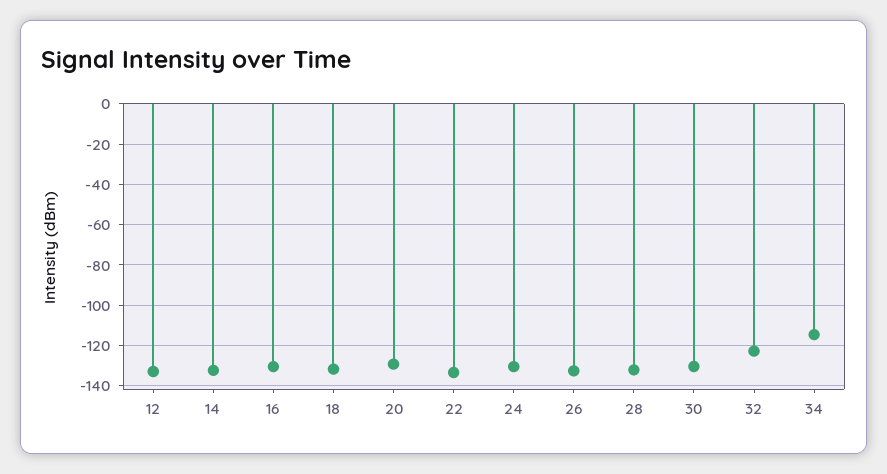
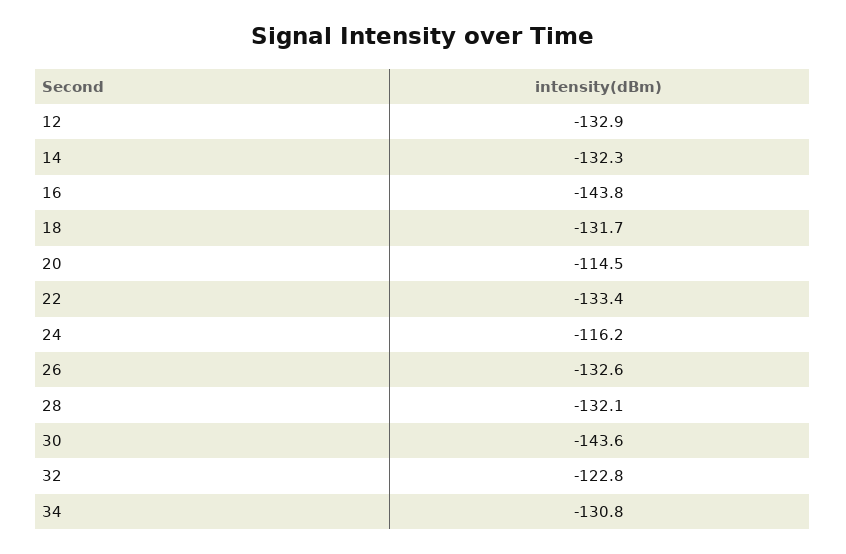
16: -130 -> -143.8
20: -130 -> -114.5
24: -130 -> -116.2
30: -130 -> -143.6
34: -115 -> -130.8

